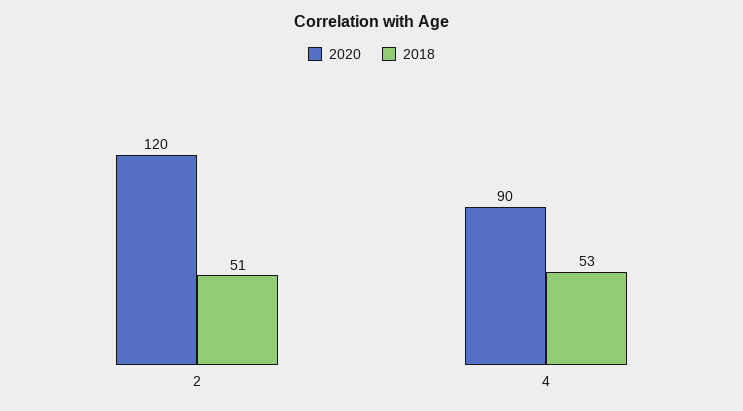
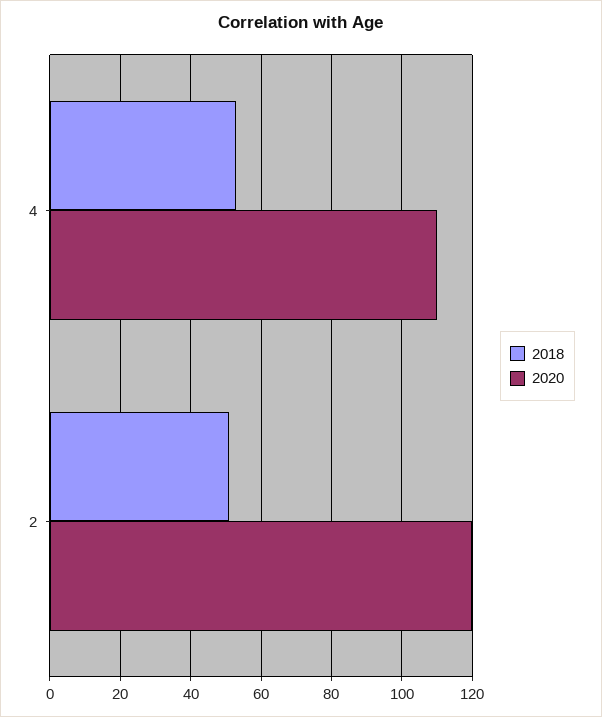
2020, 4: 90 -> 110

